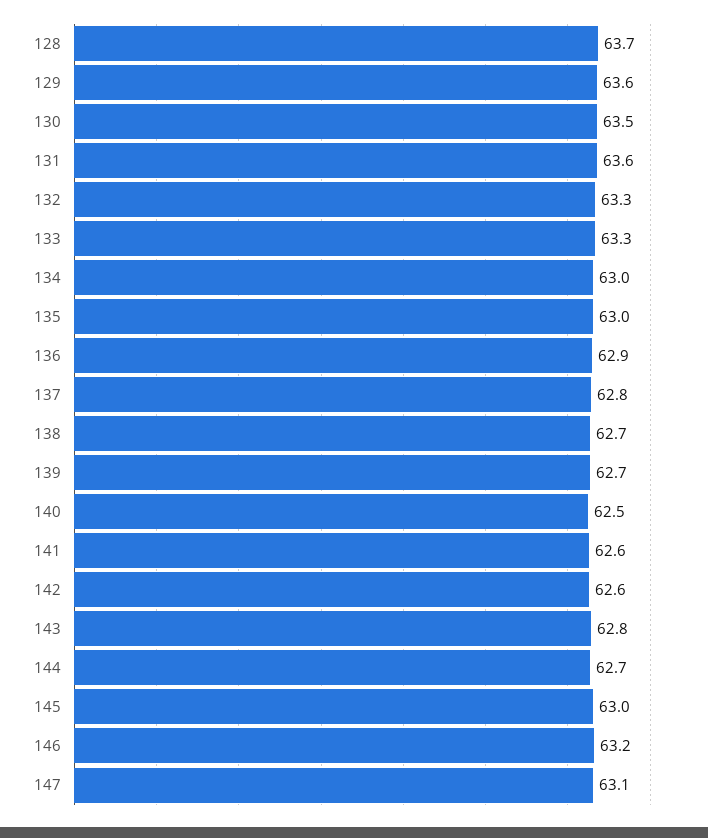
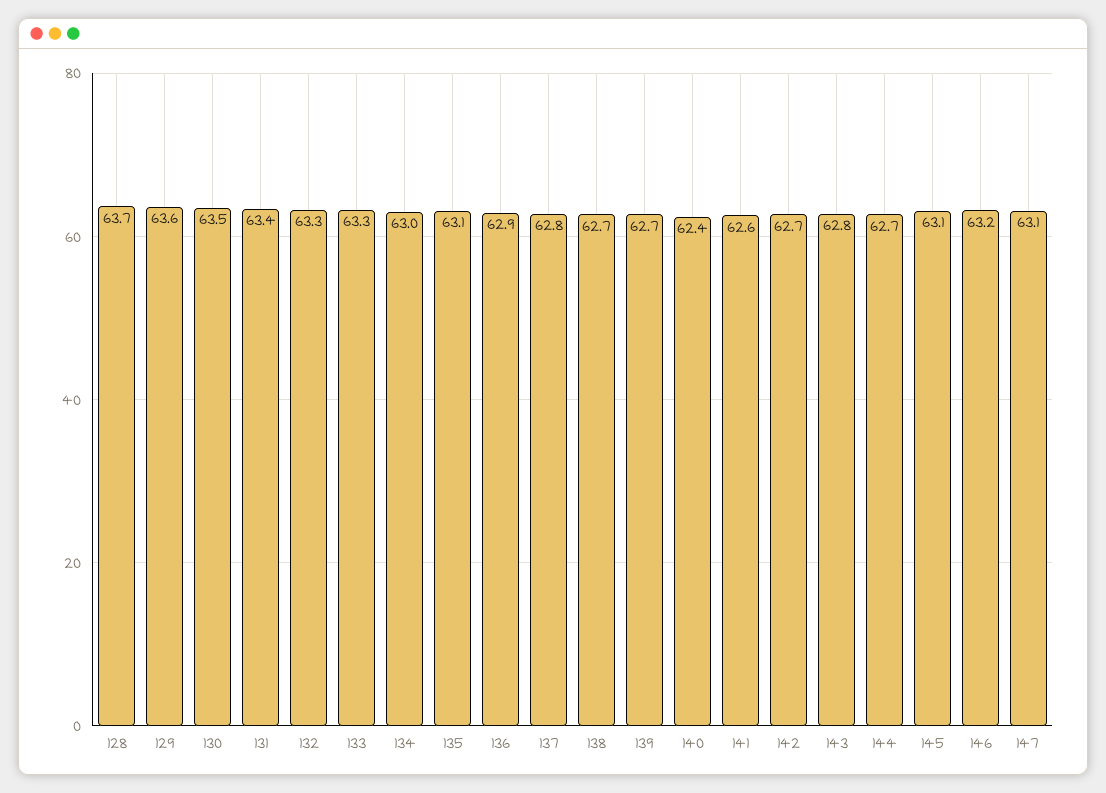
131: 63.6 -> 63.4
135: 63 -> 63.1
140: 62.5 -> 62.4
142: 62.6 -> 62.7
145: 63 -> 63.1

